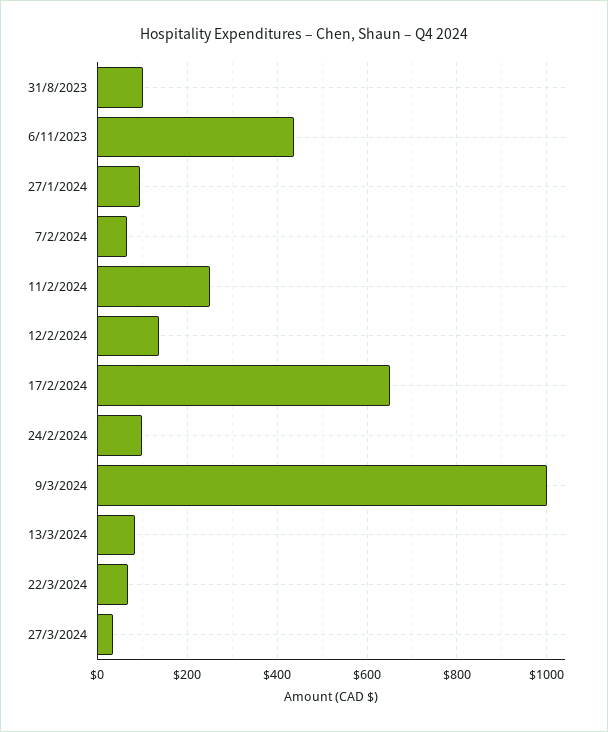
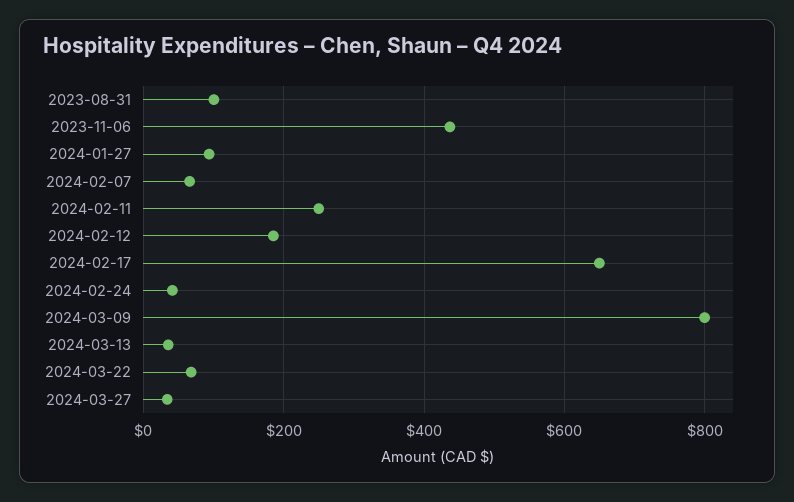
12/2/2024: 140 -> 180
24/2/2024: 100 -> 40
9/3/2024: 1000 -> 800
13/3/2024: 80 -> 40

